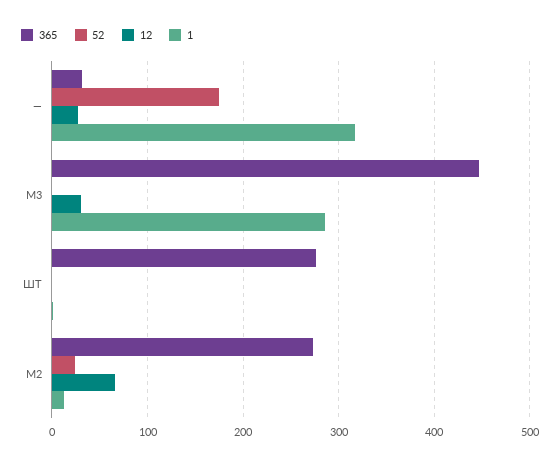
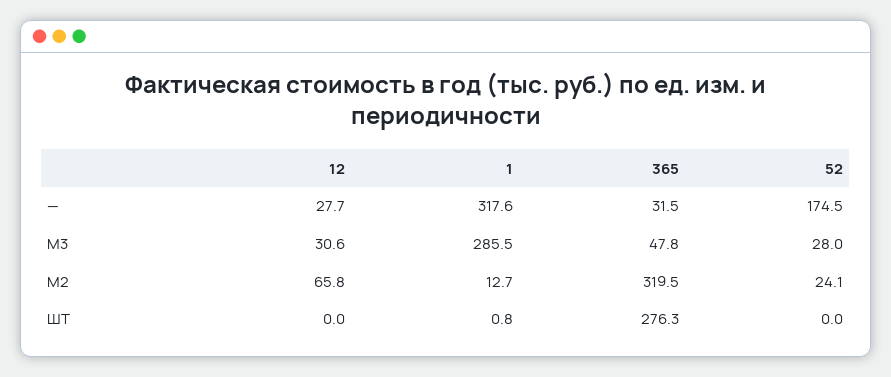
365, М3: 450 -> 47.8
52, М3: 0 -> 28
365, М2: 270 -> 319.5

